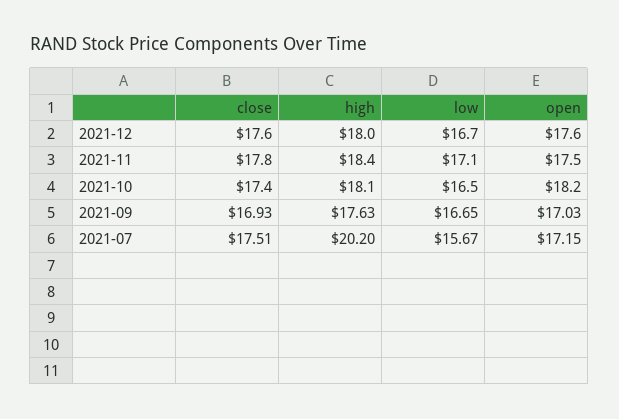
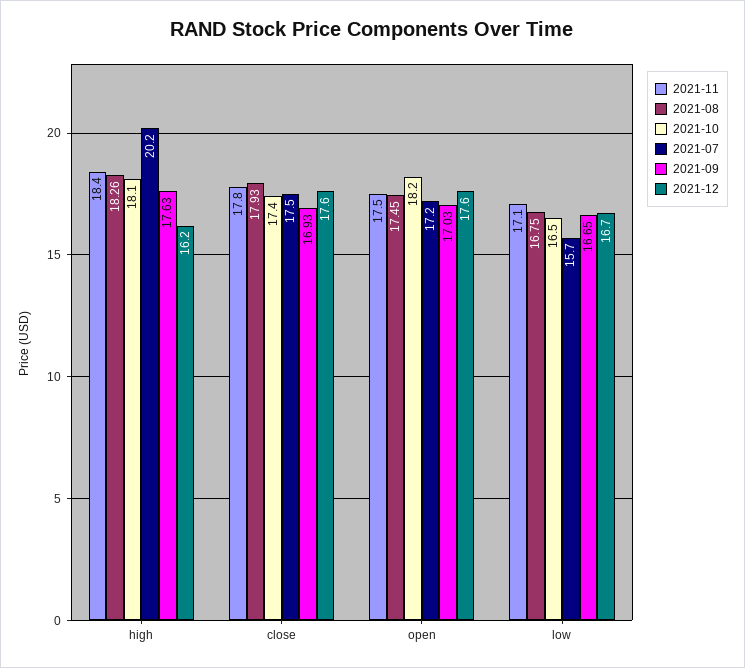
2021-12, high: 18 -> 16.2
2021-08, high: none -> 18.26
2021-08, close: none -> 17.93
2021-08, open: none -> 17.45
2021-08, low: none -> 16.75

